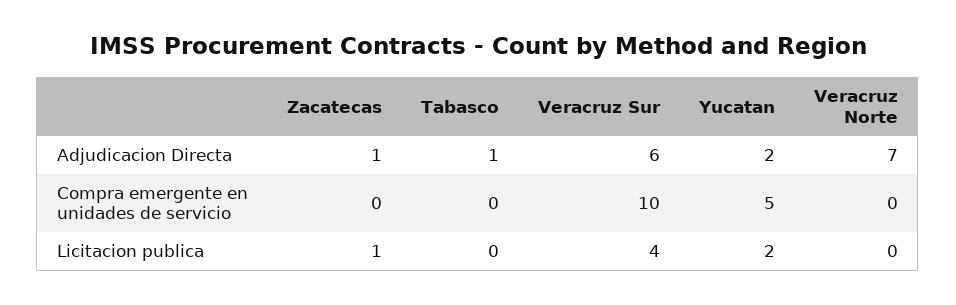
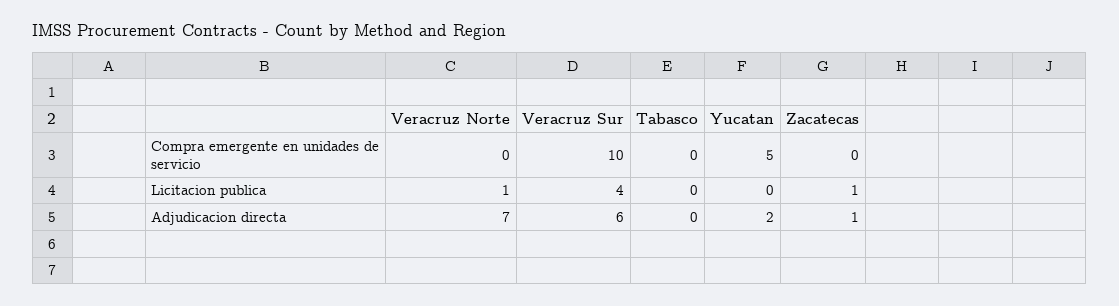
Tabasco, Adjudicacion Directa: 1 -> 0
Yucatan, Licitacion publica: 2 -> 0
Veracruz Norte, Licitacion publica: 0 -> 1

